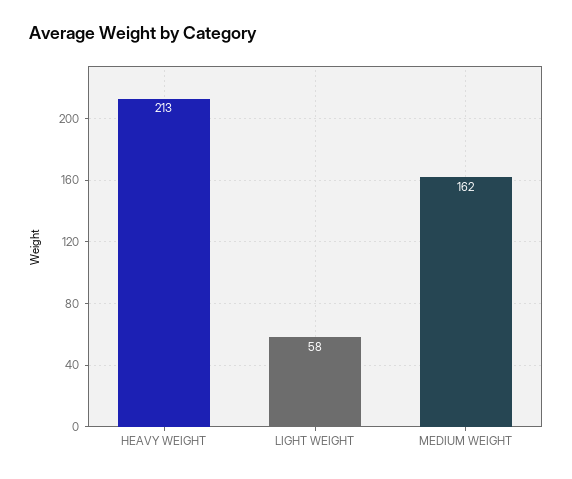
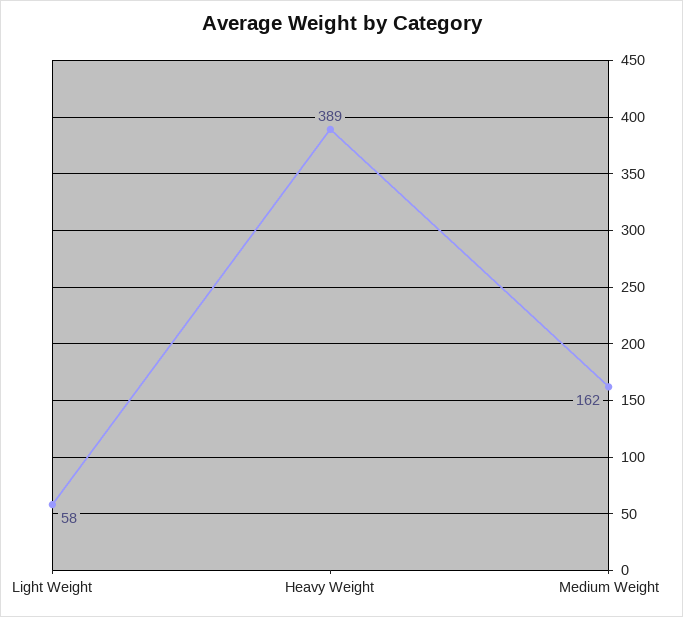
HEAVY WEIGHT: 213 -> 389

